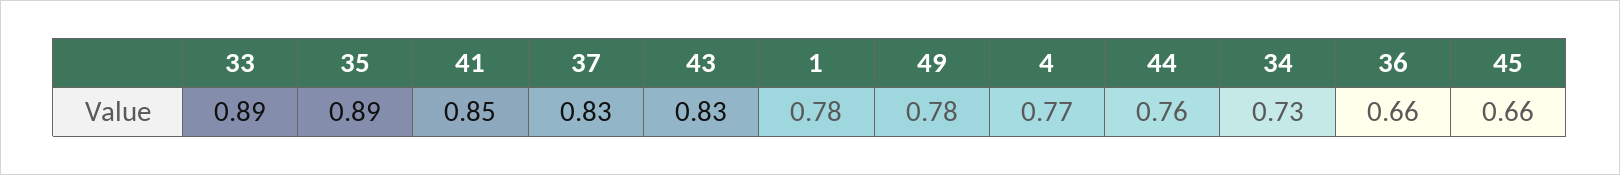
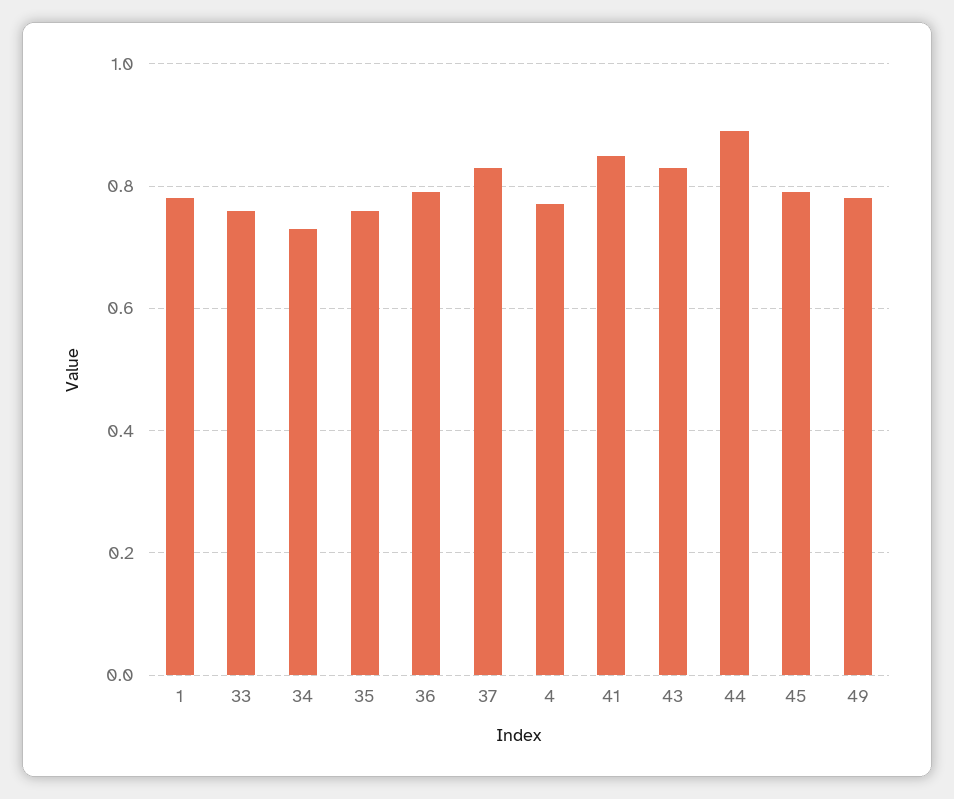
33: 0.89 -> 0.75
35: 0.89 -> 0.75
44: 0.76 -> 0.9
36: 0.66 -> 0.8
45: 0.66 -> 0.8

